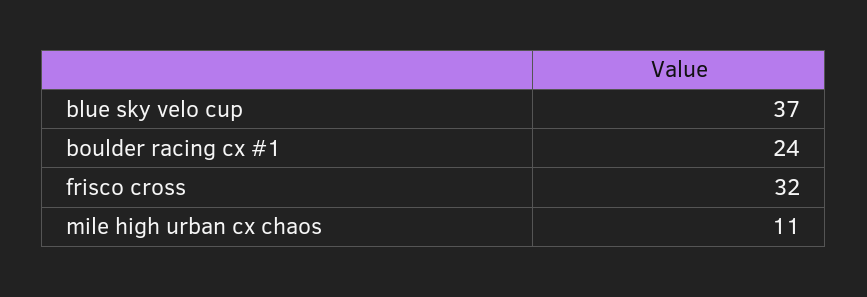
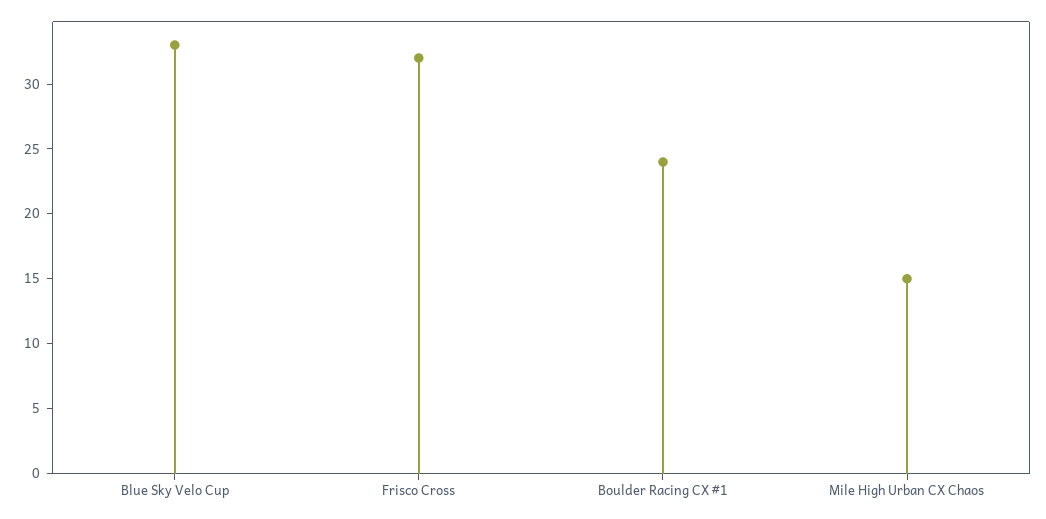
blue sky velo cup: 37 -> 33
mile high urban cx chaos: 11 -> 15

